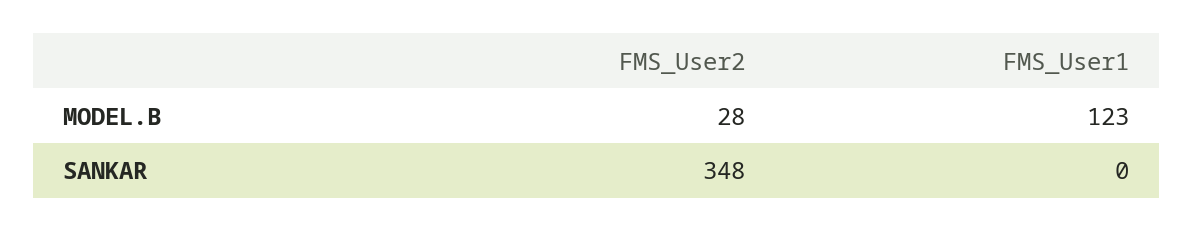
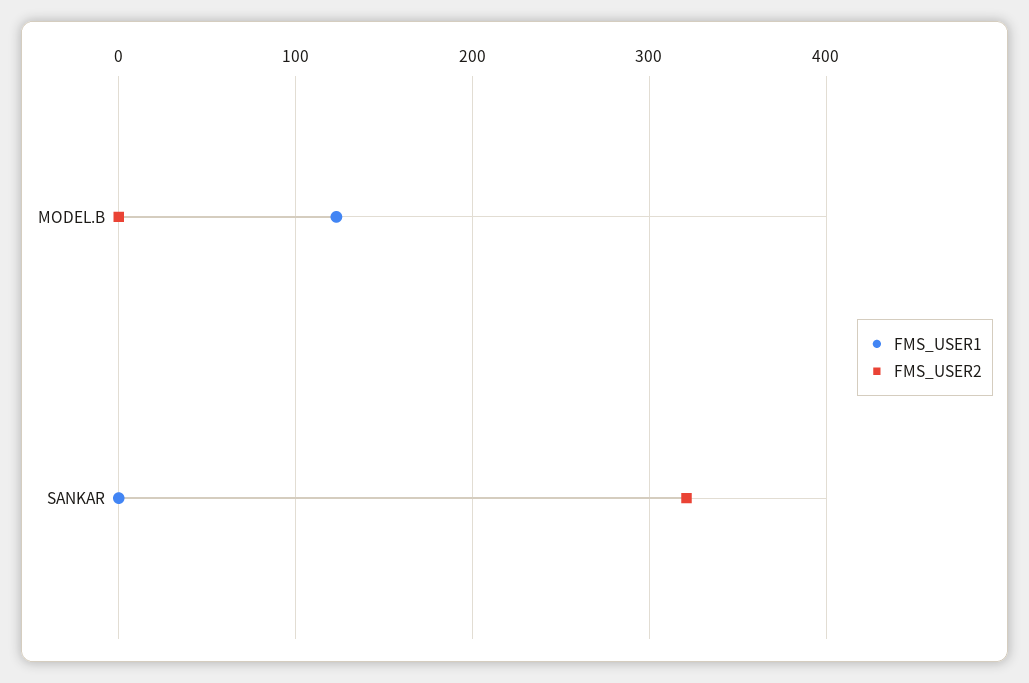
FMS_User2, MODEL.B: 28 -> 0
FMS_User2, SANKAR: 348 -> 320

